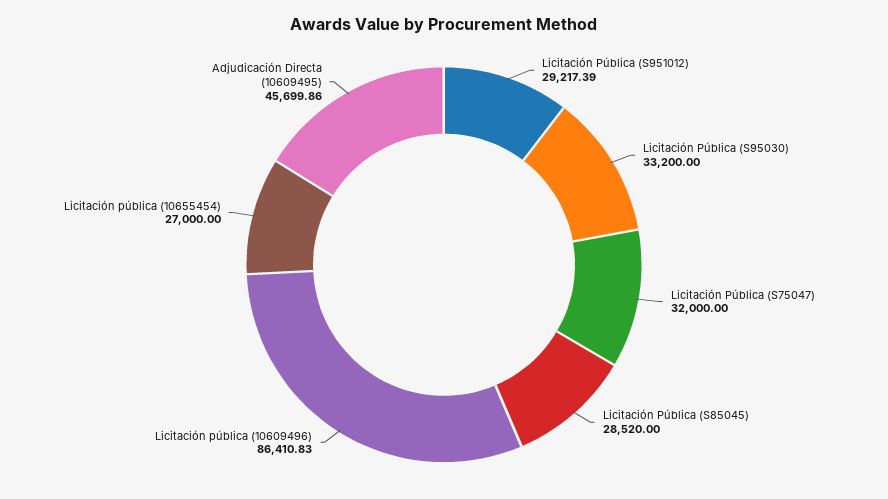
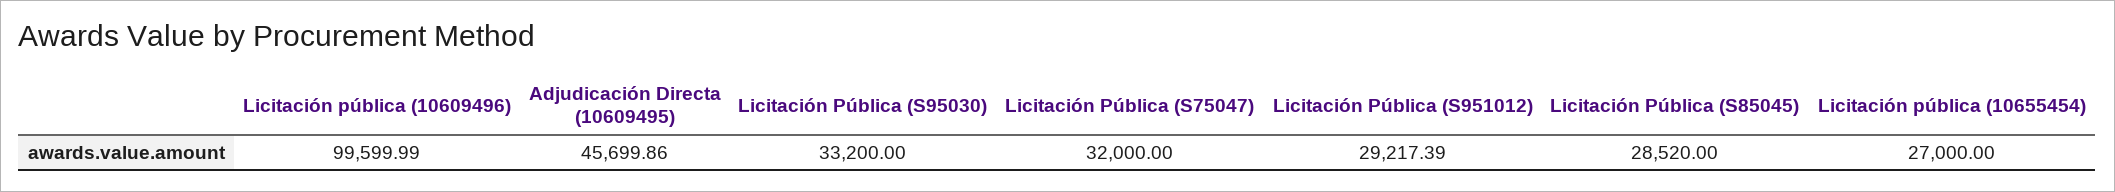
Licitación pública (10609496): 86410.83 -> 99599.99

